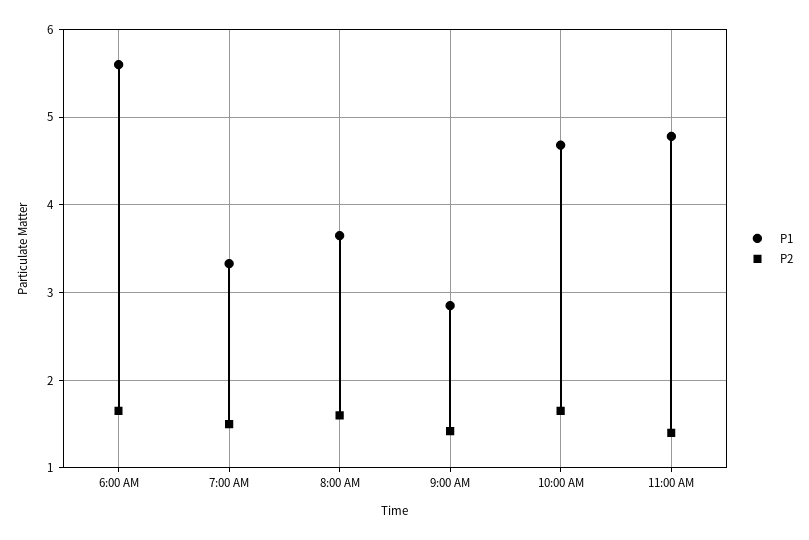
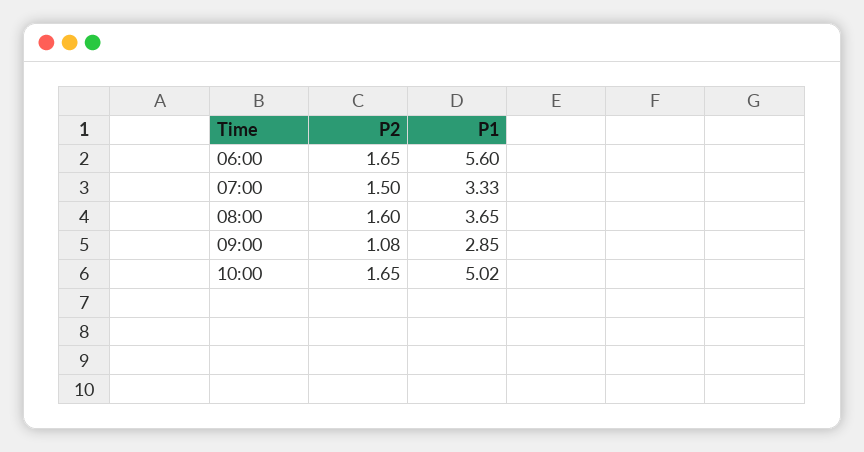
P2, 9:00 AM: 1.4 -> 1.08
P1, 10:00 AM: 4.7 -> 5.02
P1, 11:00 AM: 4.8 -> none
P2, 11:00 AM: 1.4 -> none

